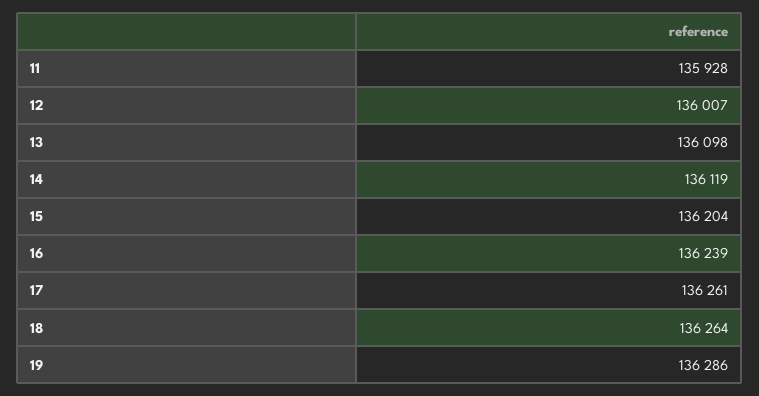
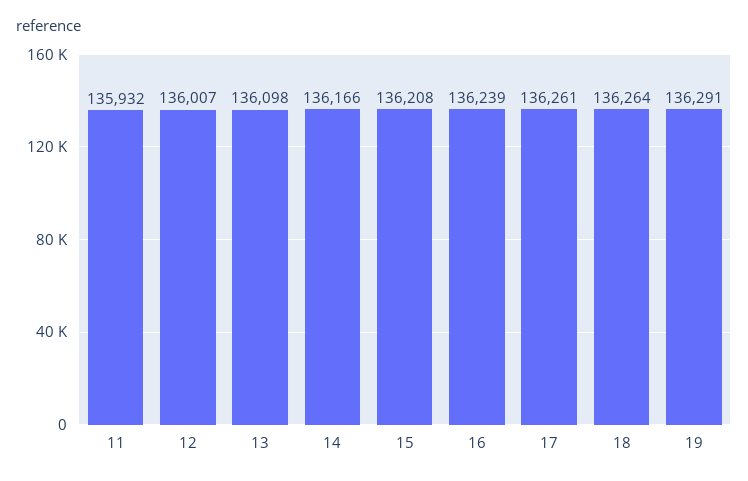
11: 135928 -> 135932
14: 136119 -> 136166
15: 136204 -> 136208
19: 136286 -> 136291

